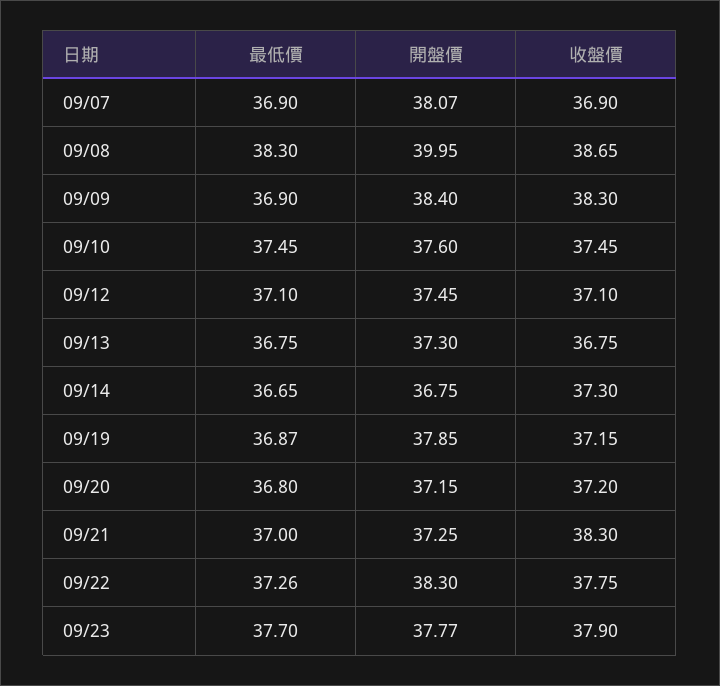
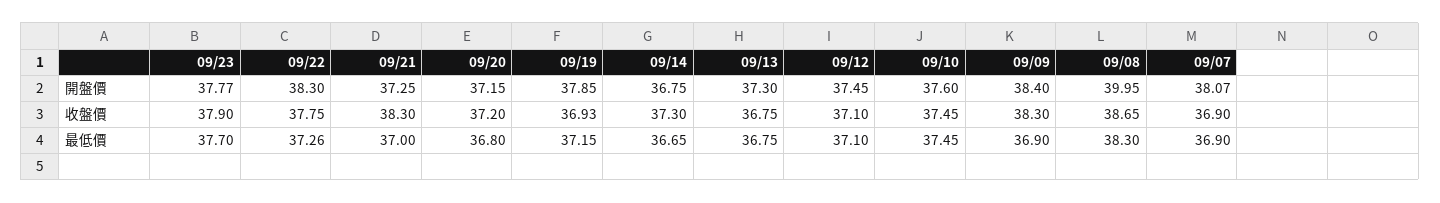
最低價, 09/19: 36.87 -> 37.15
收盤價, 09/19: 37.15 -> 36.93

